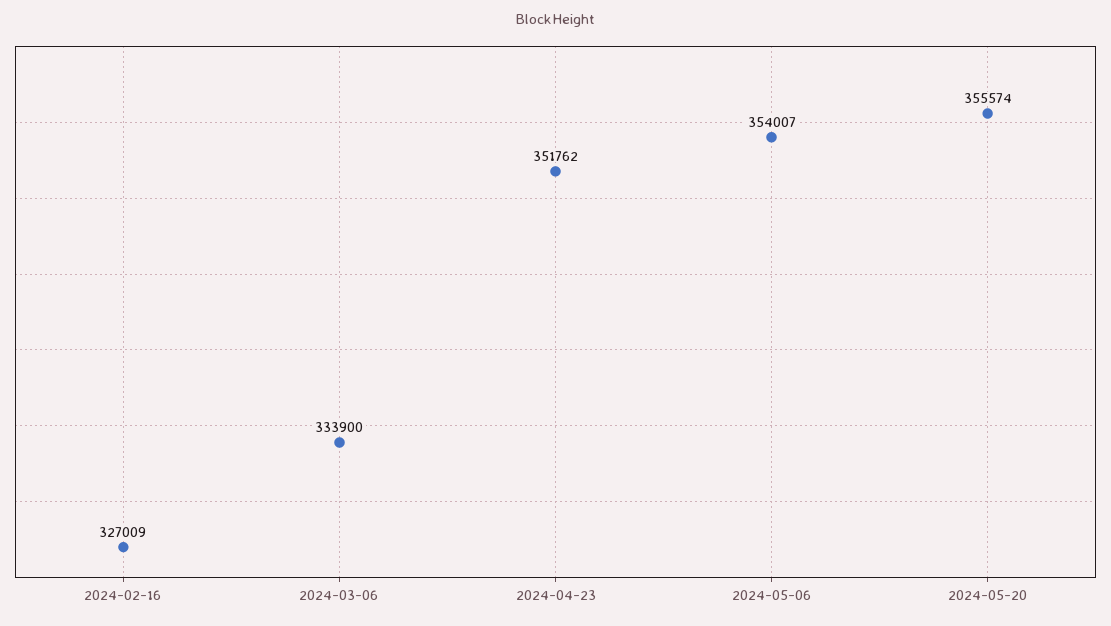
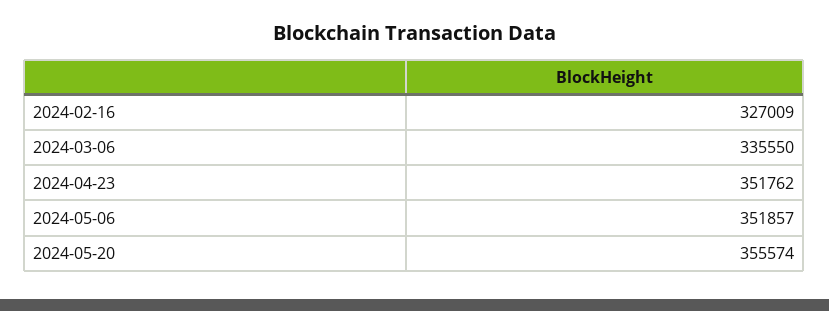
2024-03-06: 333900 -> 335550
2024-05-06: 354007 -> 351857

